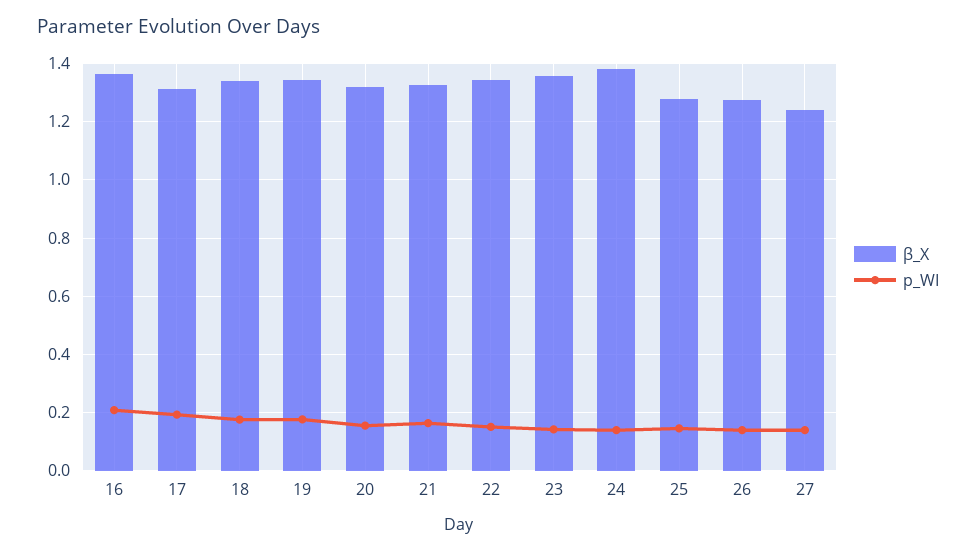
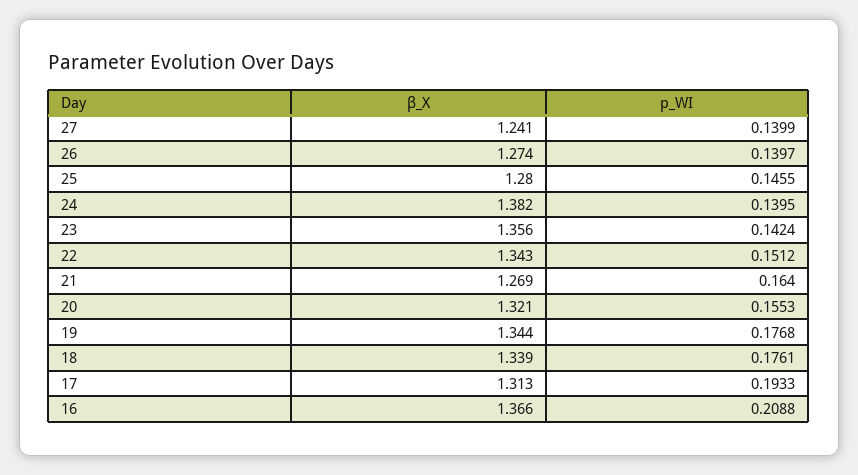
β_X, 21: 1.325 -> 1.269

